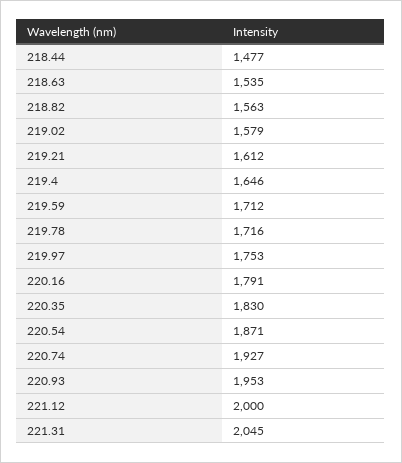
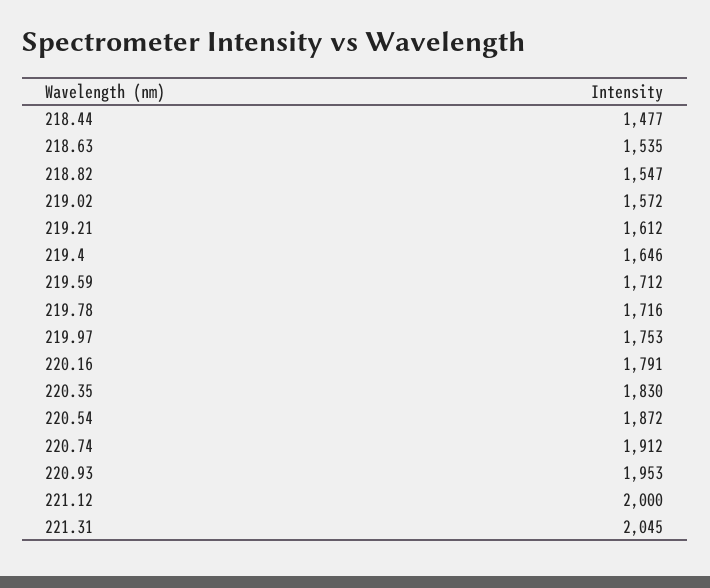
218.82: 1563 -> 1547
219.02: 1579 -> 1572
220.54: 1871 -> 1872
220.74: 1927 -> 1912

